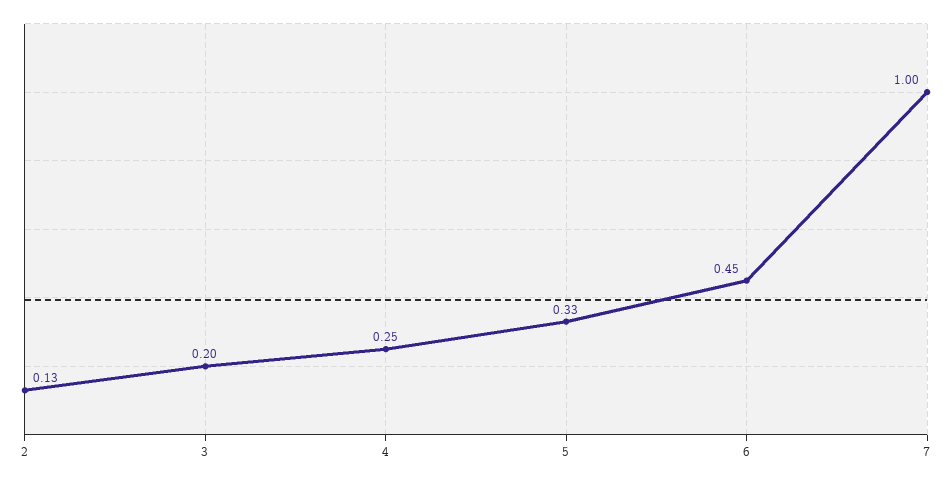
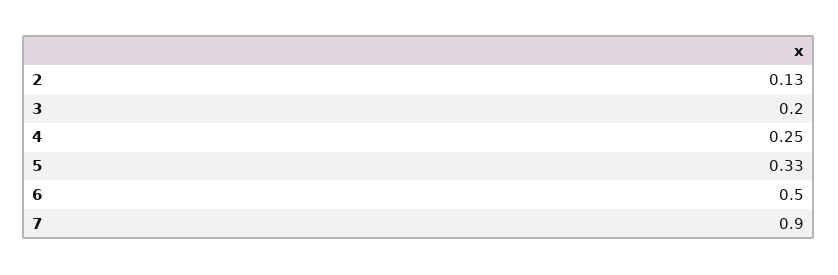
6: 0.45 -> 0.5
7: 1 -> 0.9

